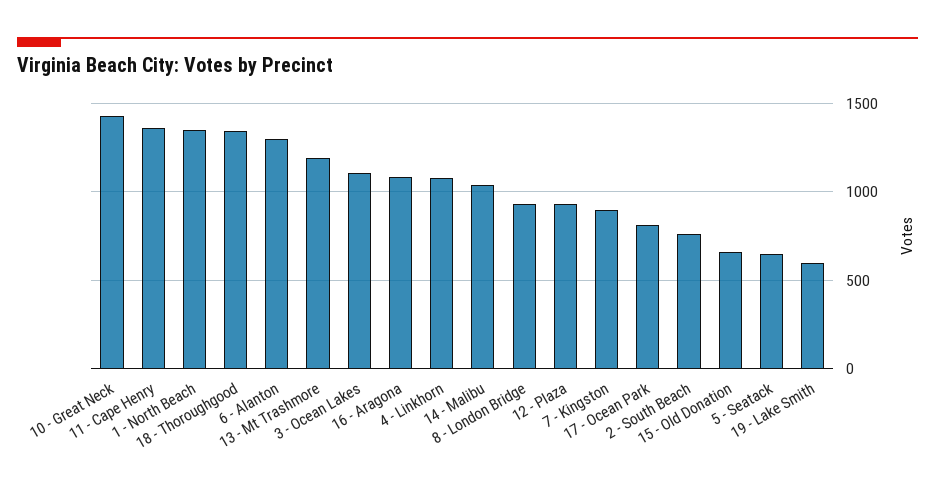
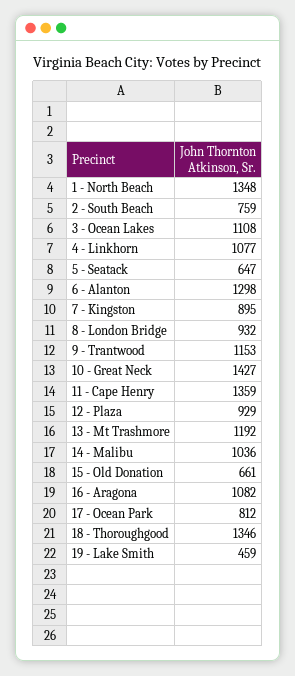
19 - Lake Smith: 600 -> 459
9 - Trantwood: none -> 1153

